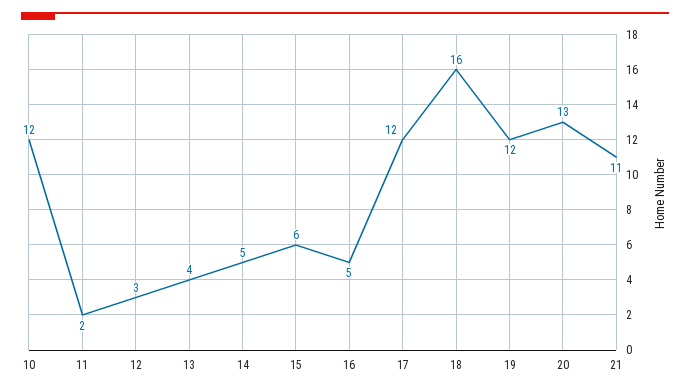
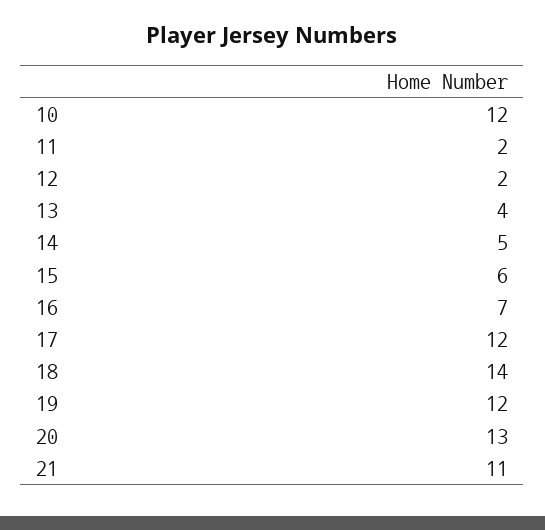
12: 3 -> 2
16: 5 -> 7
18: 16 -> 14

